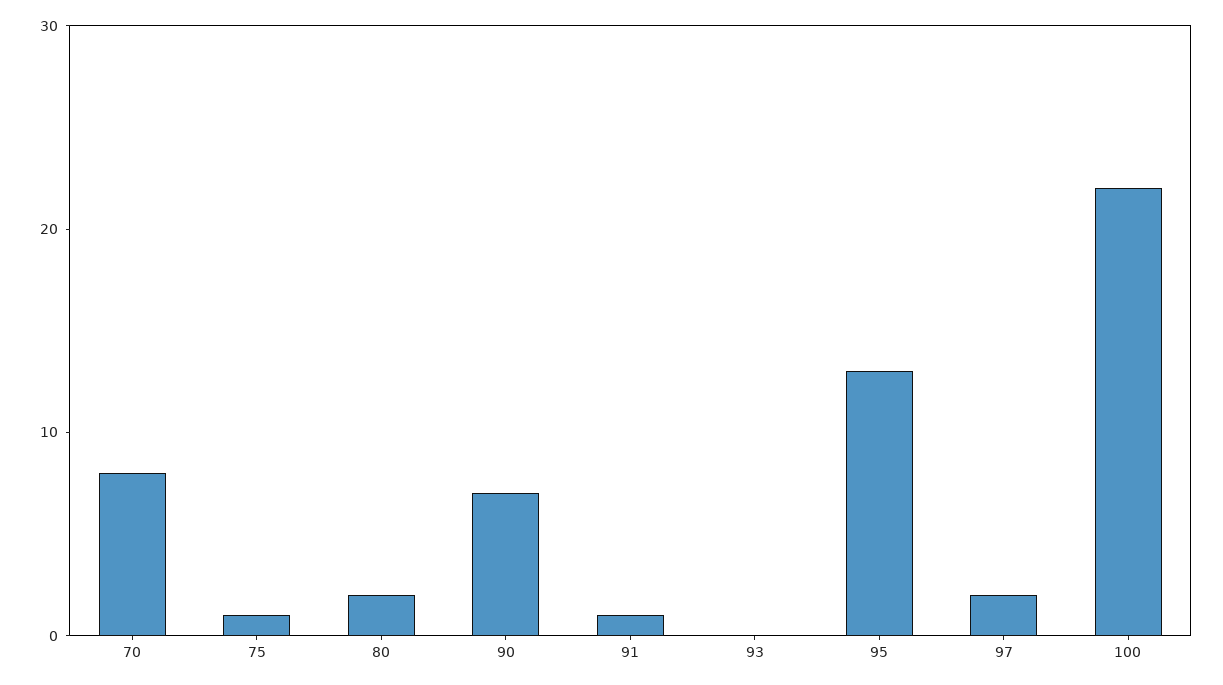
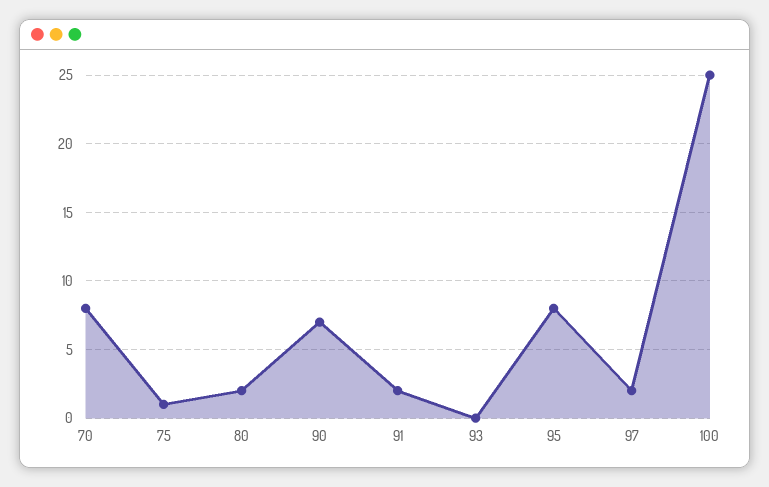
91: 1 -> 2
95: 13 -> 8
100: 22 -> 25

